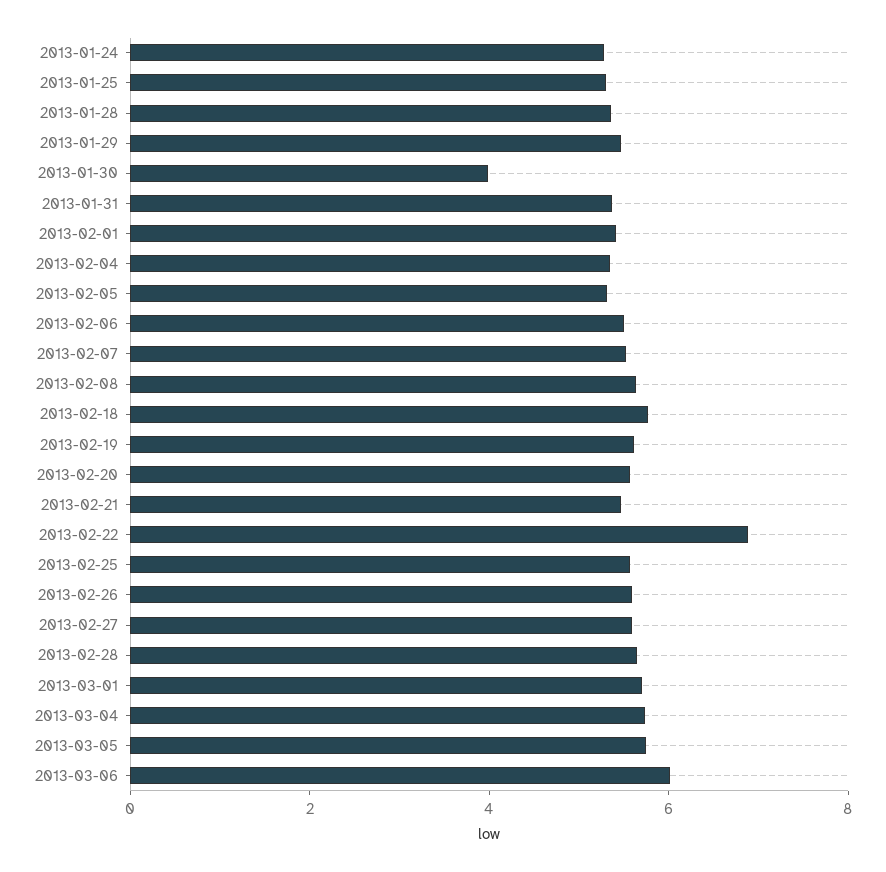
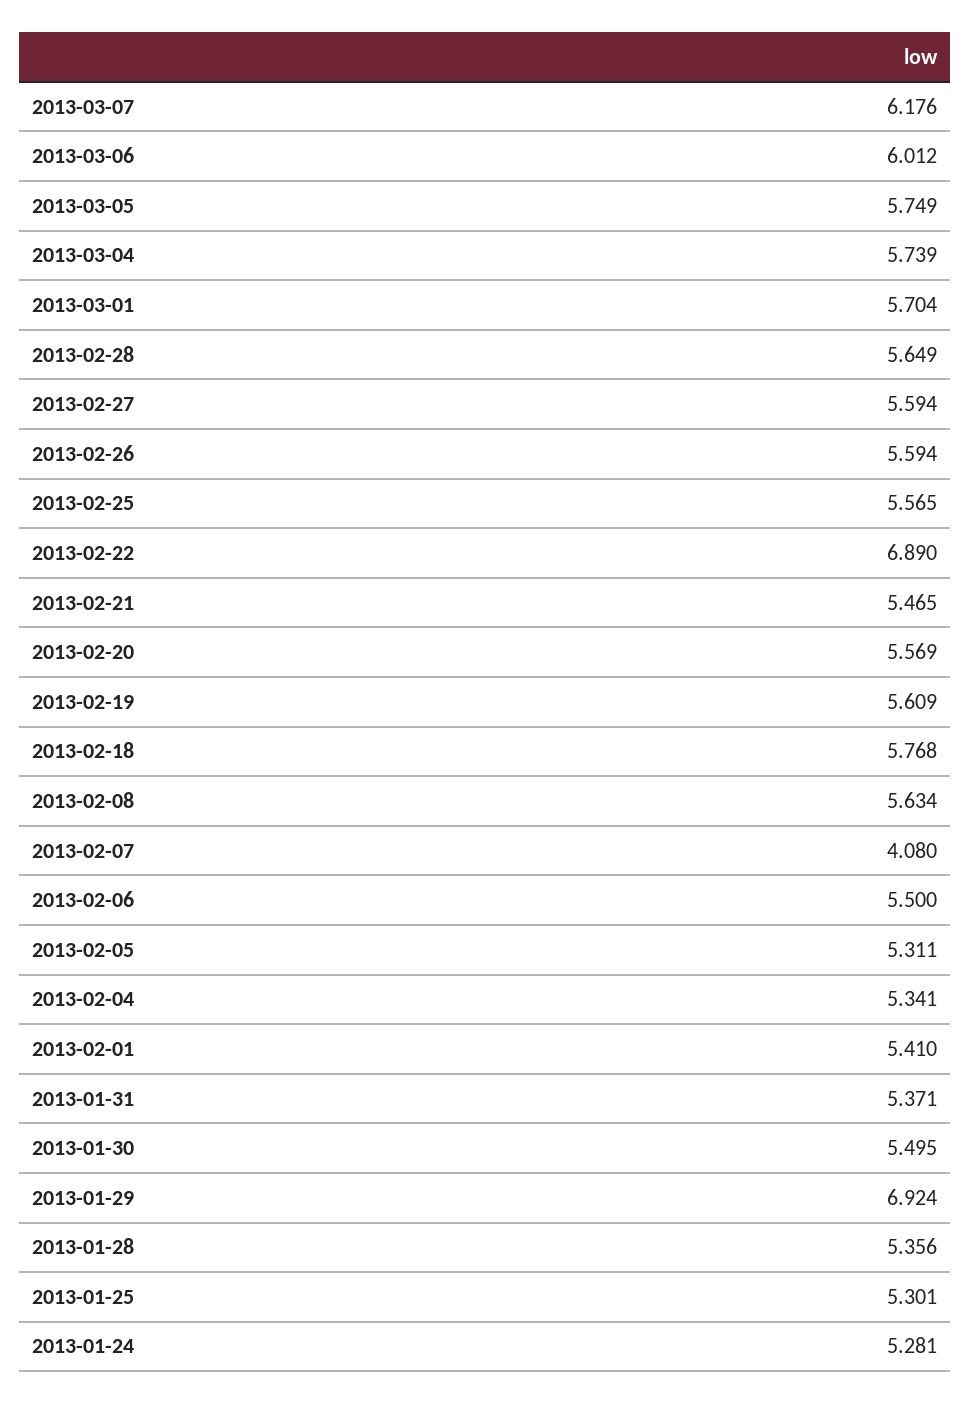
2013-01-29: 5.5 -> 6.924
2013-01-30: 4 -> 5.495
2013-02-07: 5.5 -> 4.08
2013-03-07: none -> 6.176

